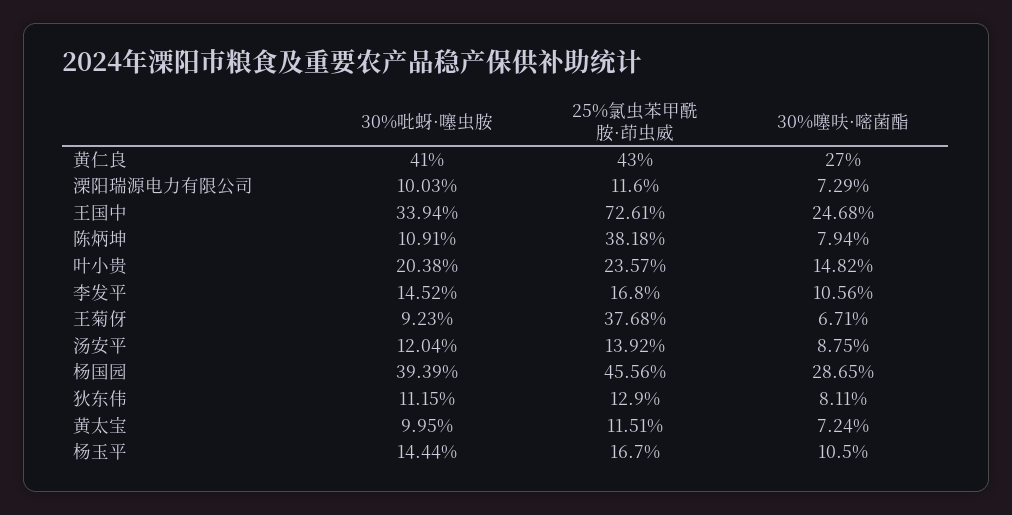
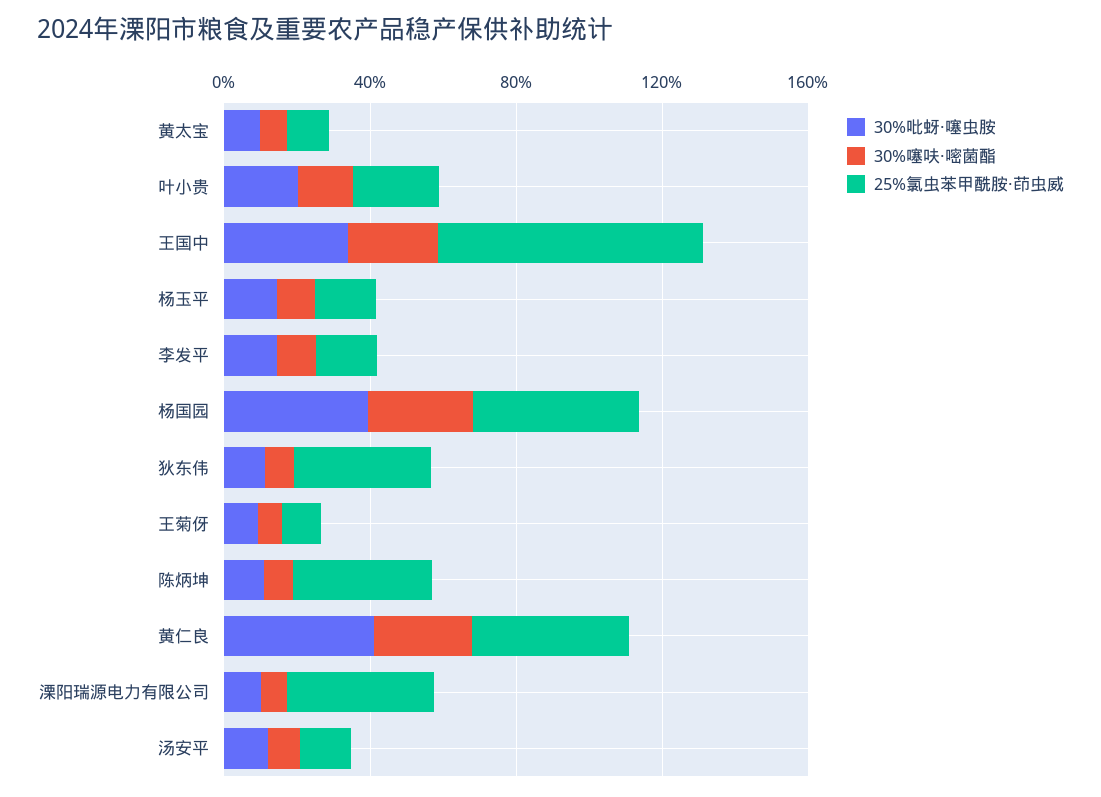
25%氯虫苯甲酰胺·茚虫威, 溧阳瑞源电力有限公司: 11.6 -> 40
25%氯虫苯甲酰胺·茚虫威, 王菊伢: 37.68 -> 10
25%氯虫苯甲酰胺·茚虫威, 狄东伟: 12.9 -> 40

